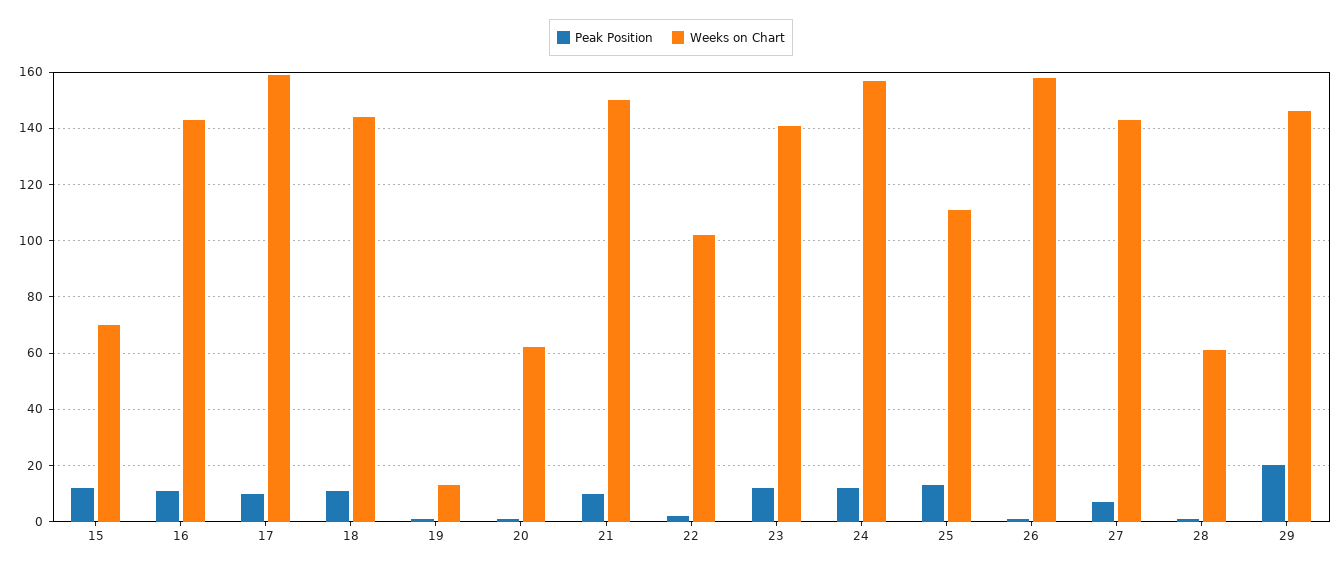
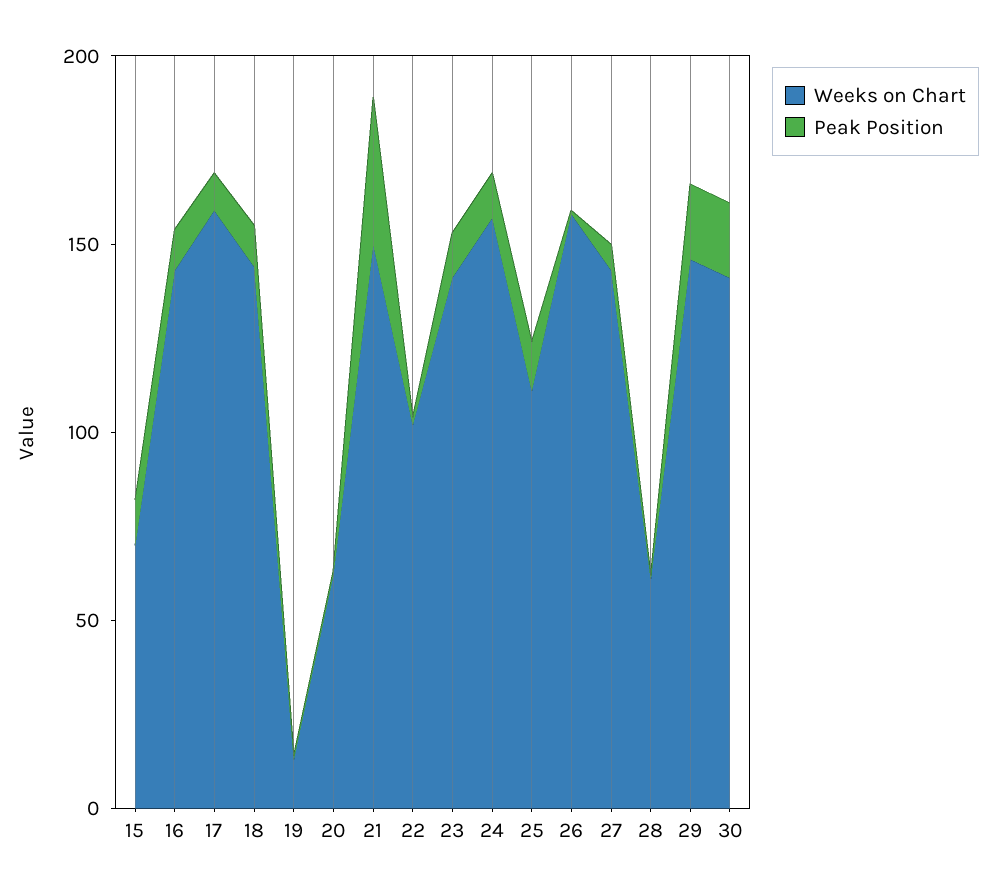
Peak Position, 21: 10 -> 40
Weeks on Chart, 30: none -> 140
Peak Position, 30: none -> 20

